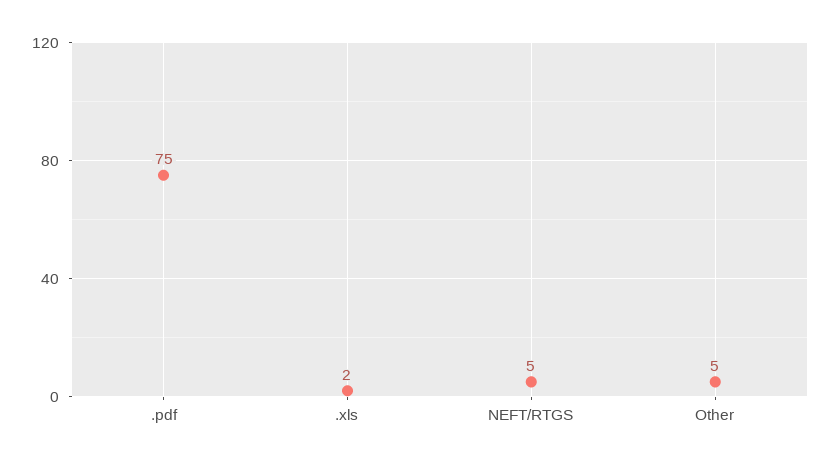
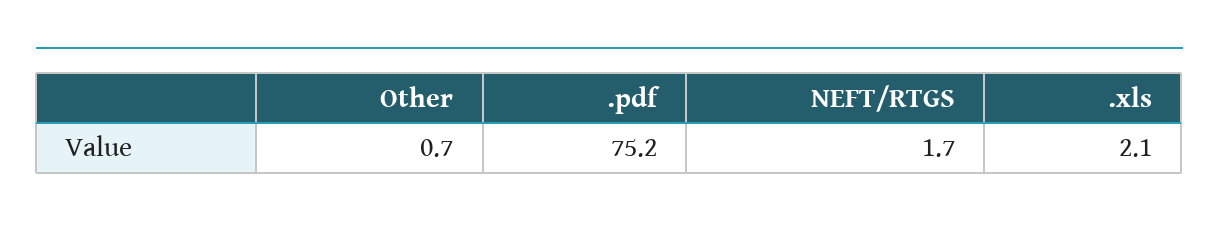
NEFT/RTGS: 5 -> 1.7
Other: 5 -> 0.7

